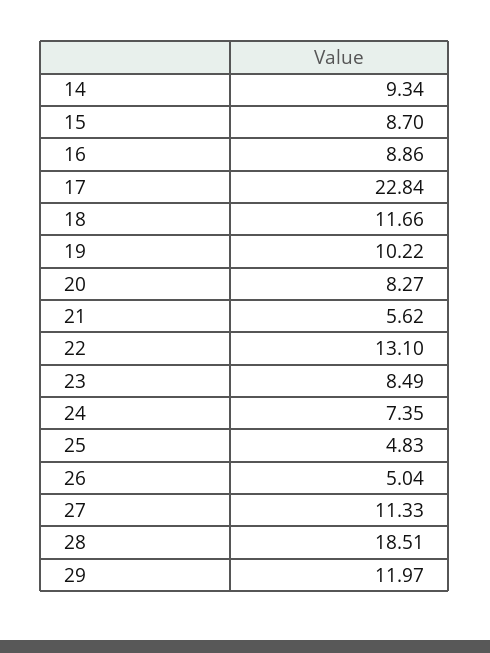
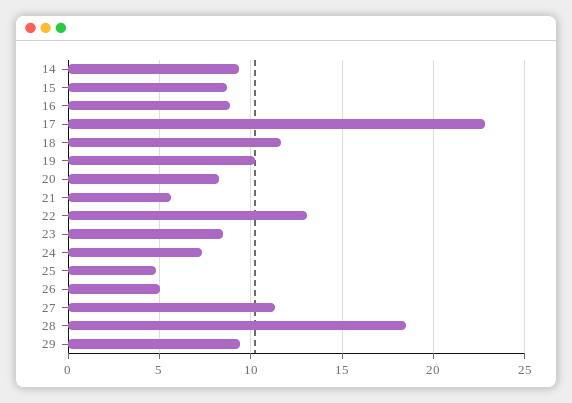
29: 11.97 -> 9.5

